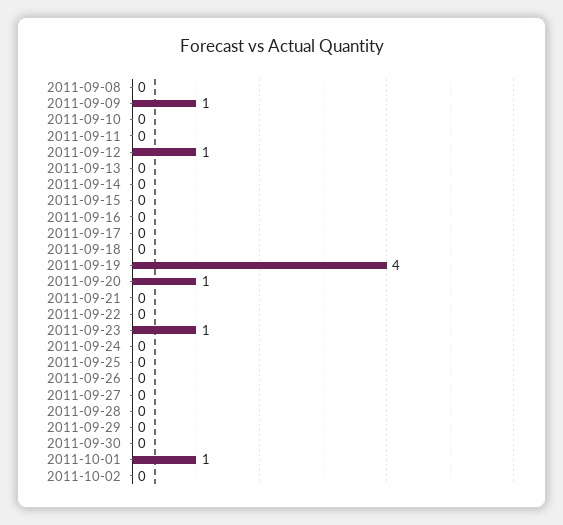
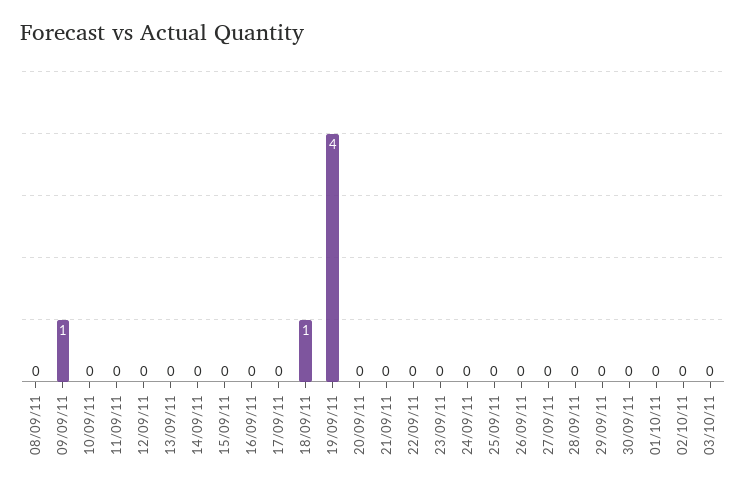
2011-09-12: 1 -> 0
2011-09-18: 0 -> 1
2011-09-20: 1 -> 0
2011-09-23: 1 -> 0
2011-10-01: 1 -> 0
03/10/11: none -> 0

